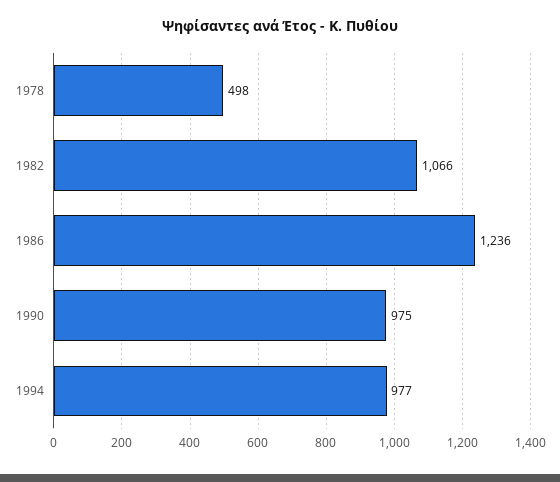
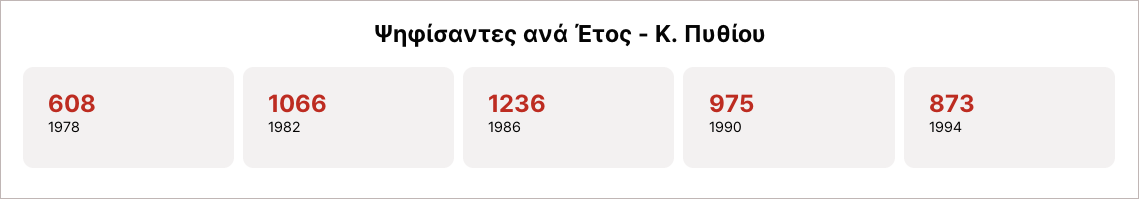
1978: 498 -> 608
1994: 977 -> 873

